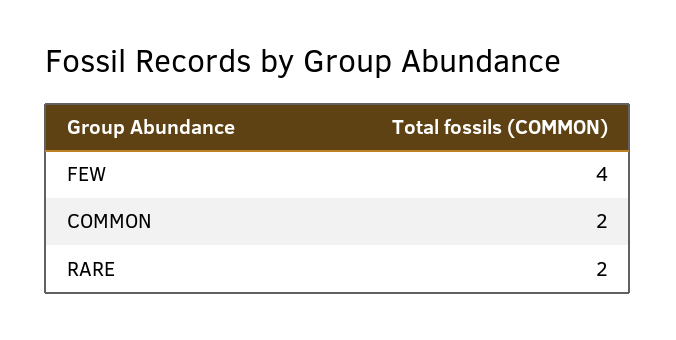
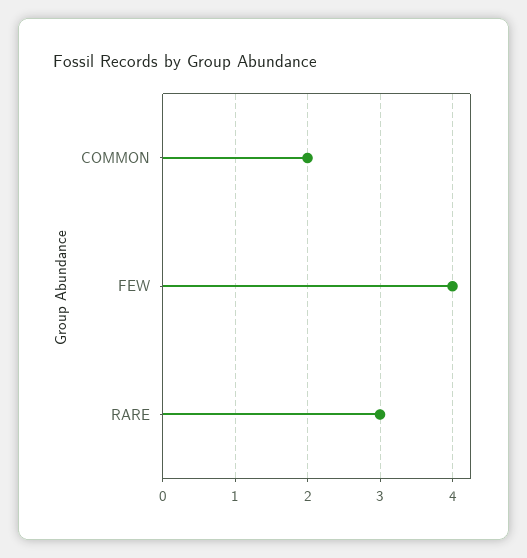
RARE: 2 -> 3

